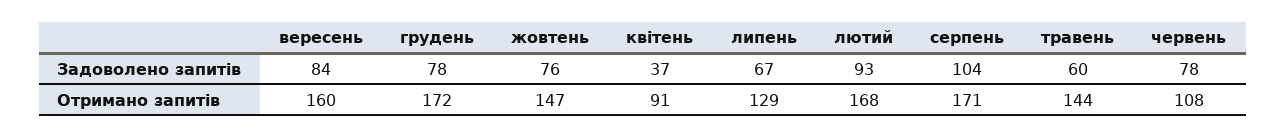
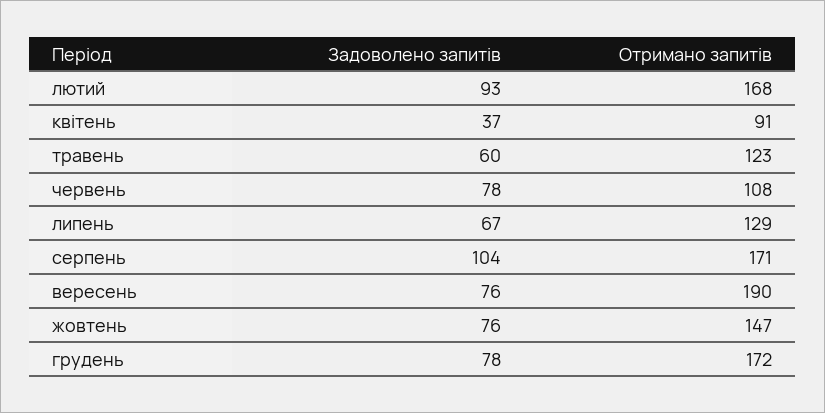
вересень, Задоволено запитів: 84 -> 76
вересень, Отримано запитів: 160 -> 190
травень, Отримано запитів: 144 -> 123

